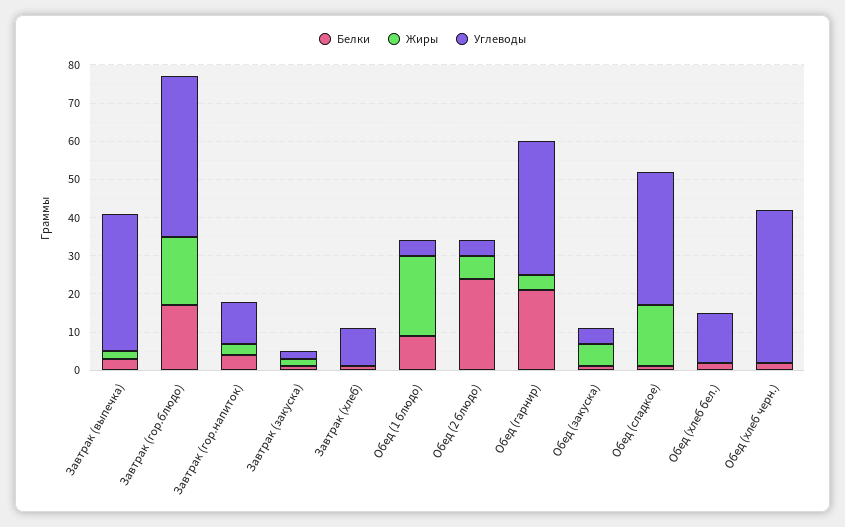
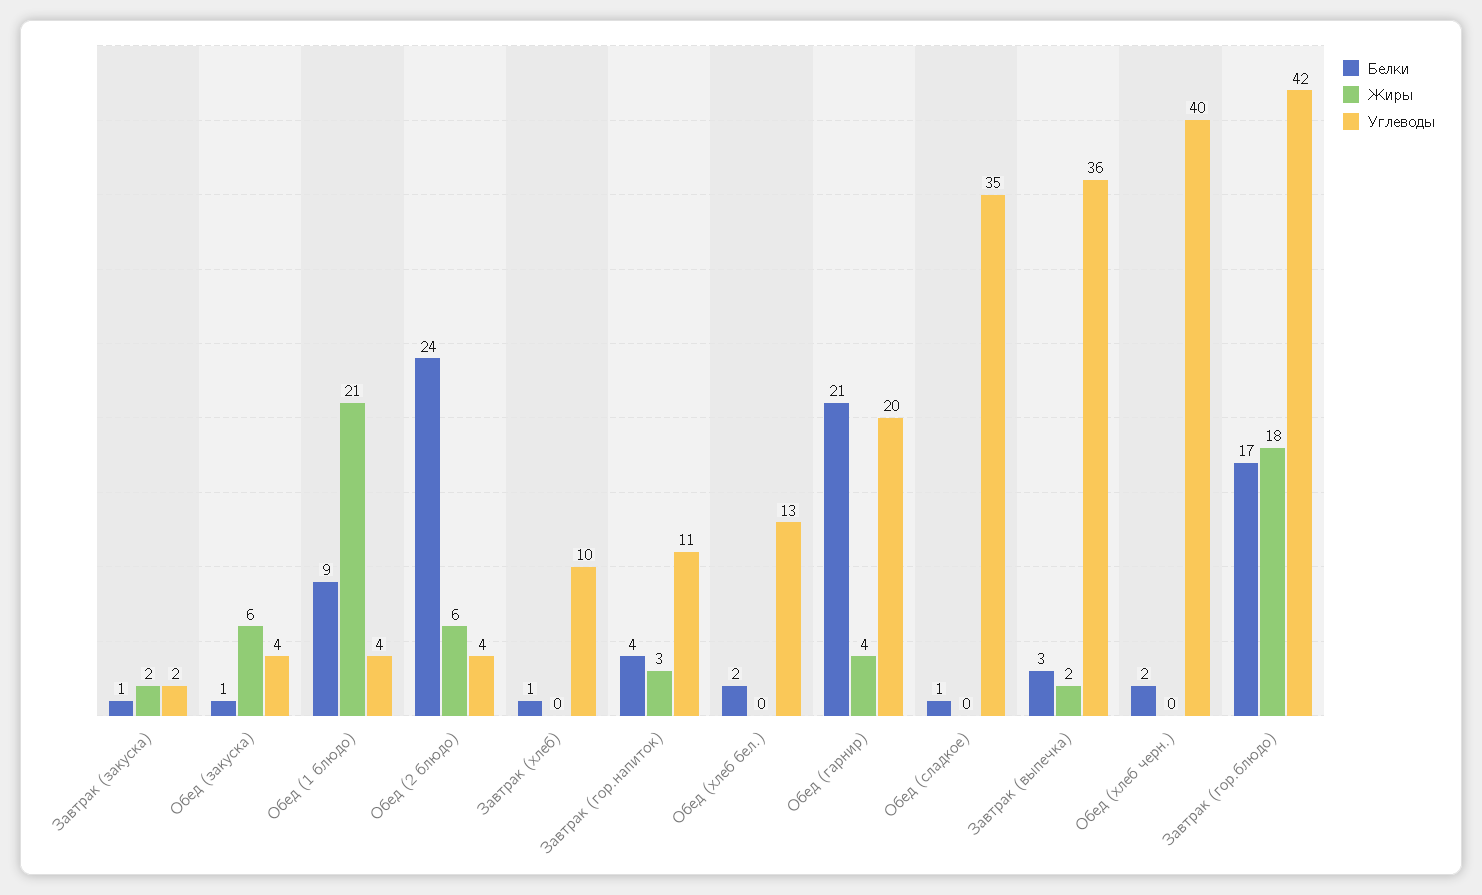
Углеводы, Обед (гарнир): 35 -> 20
Жиры, Обед (сладкое): 15 -> 0

